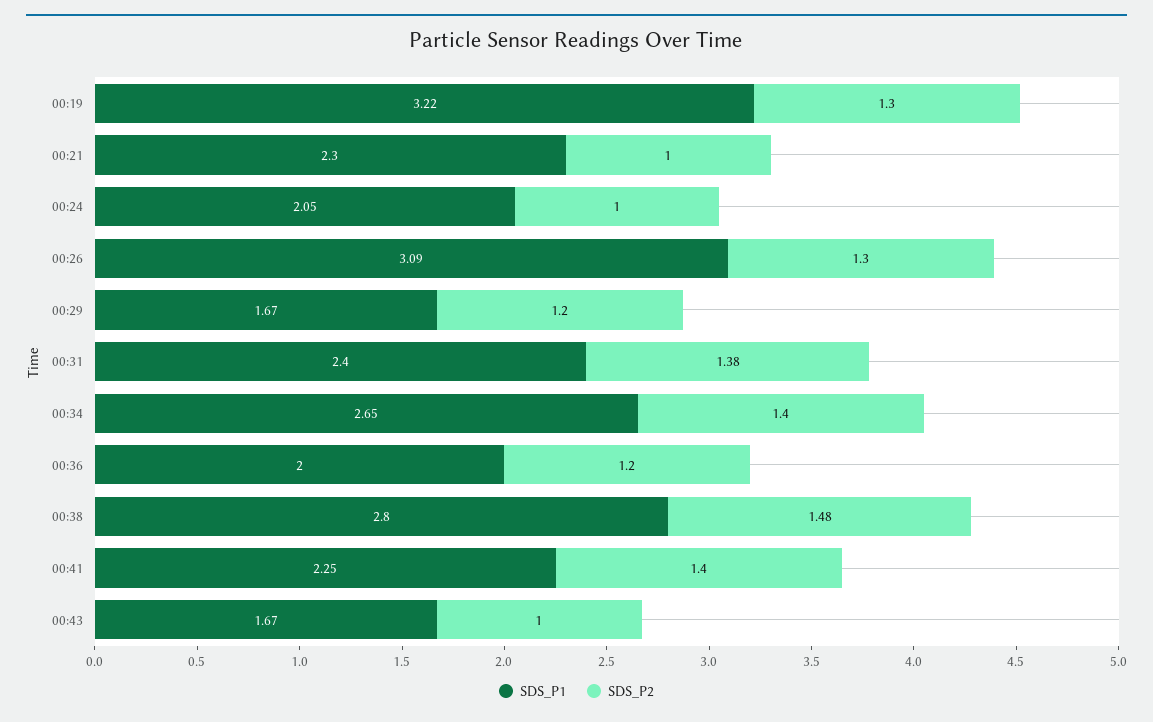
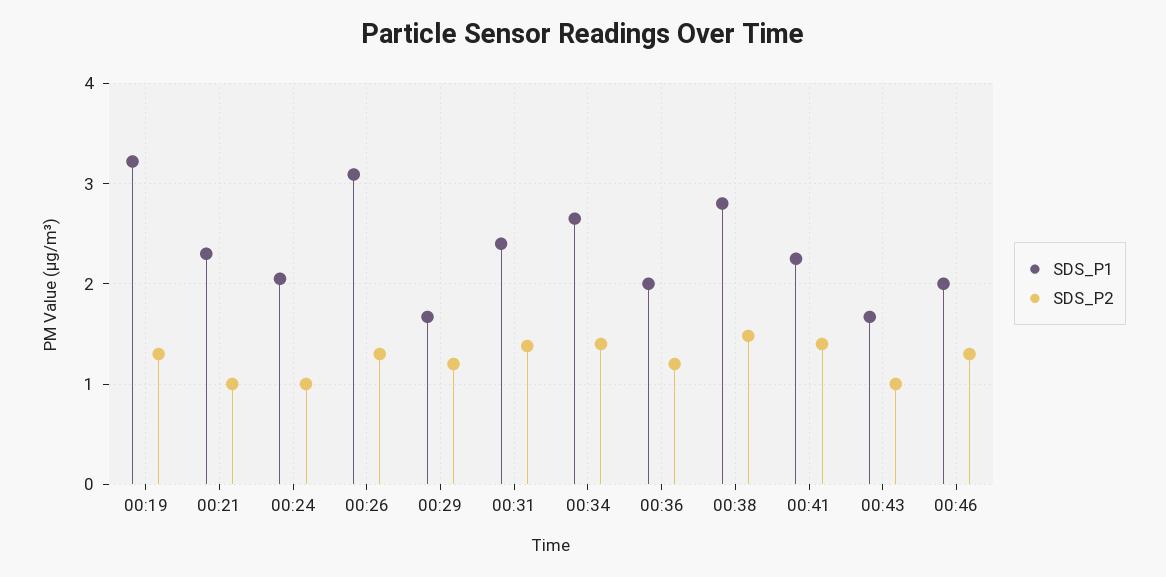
SDS_P1, 00:46: none -> 2
SDS_P2, 00:46: none -> 1.3

